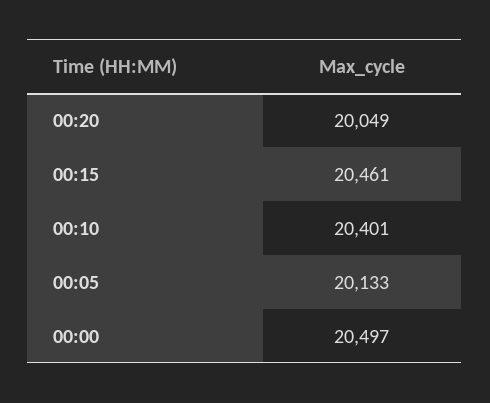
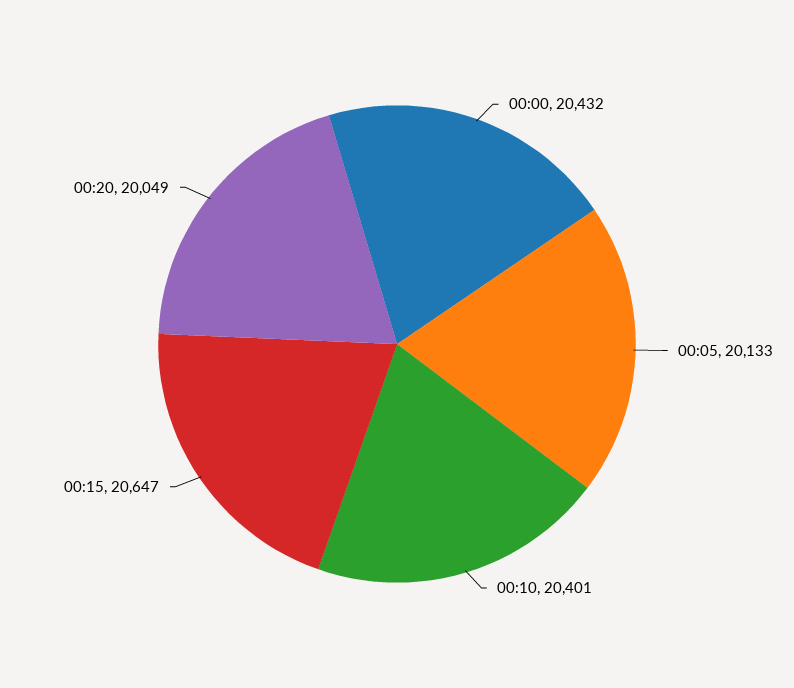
00:15: 20461 -> 20647
00:00: 20497 -> 20432

